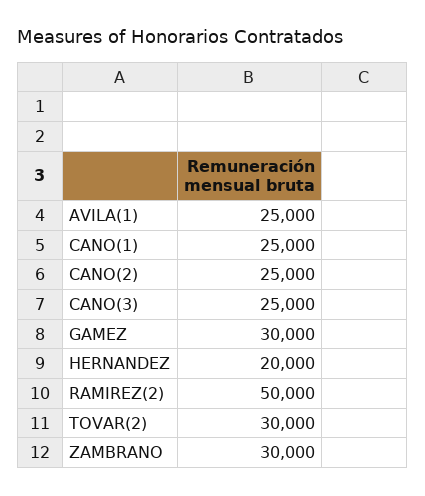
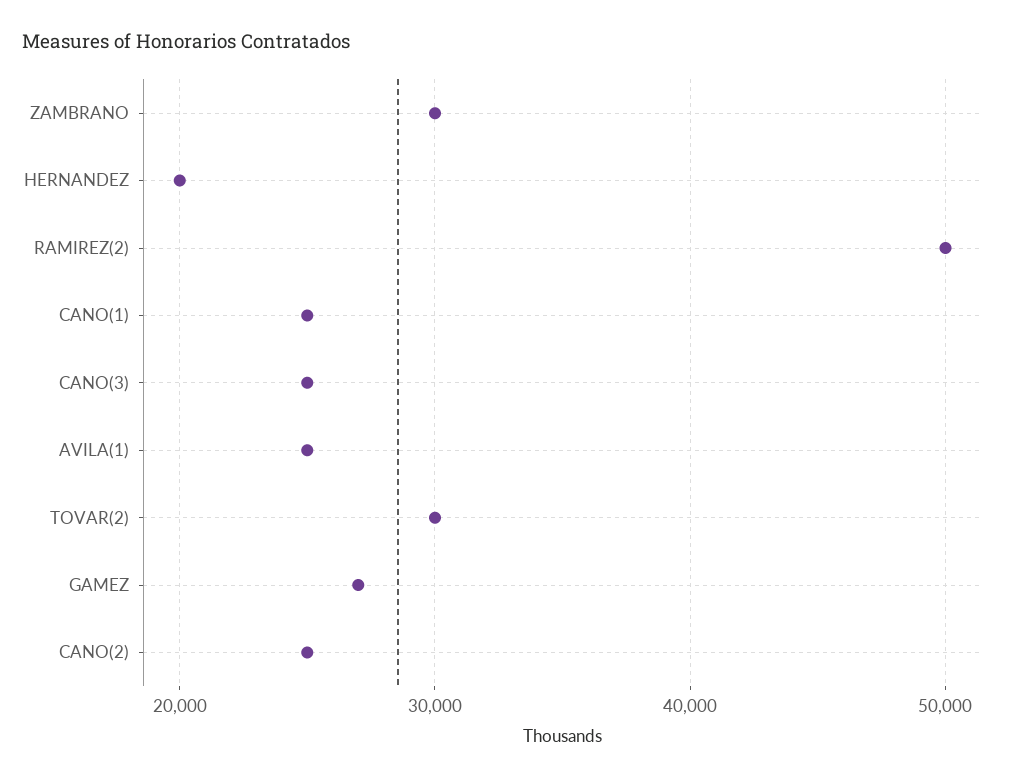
GAMEZ: 30000 -> 27000

